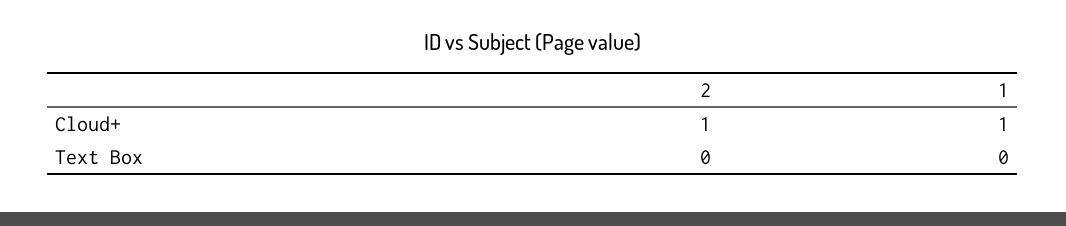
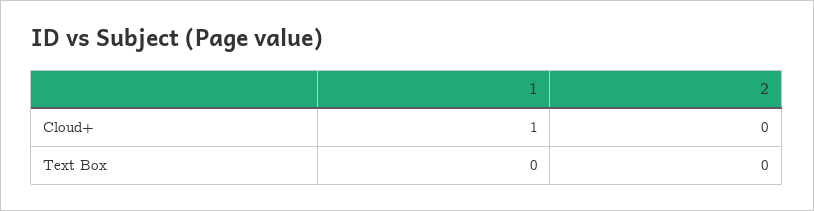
2, Cloud+: 1 -> 0

